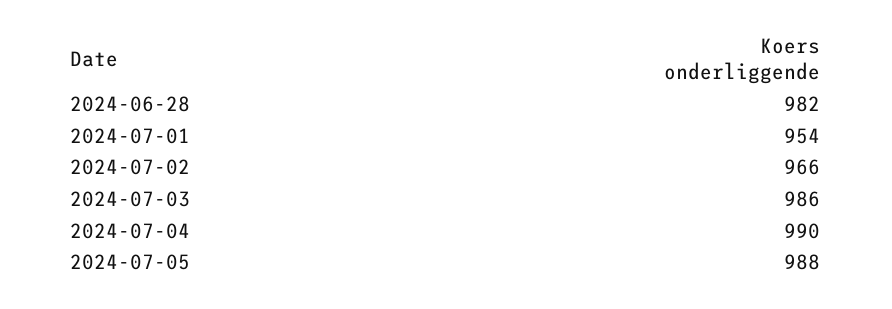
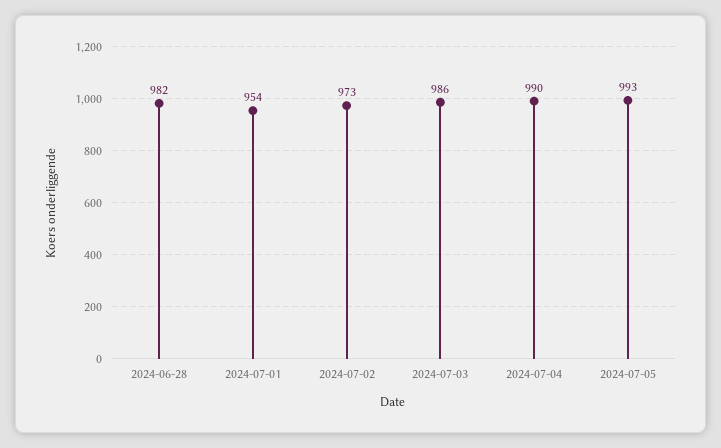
2024-07-02: 966 -> 973
2024-07-05: 988 -> 993

